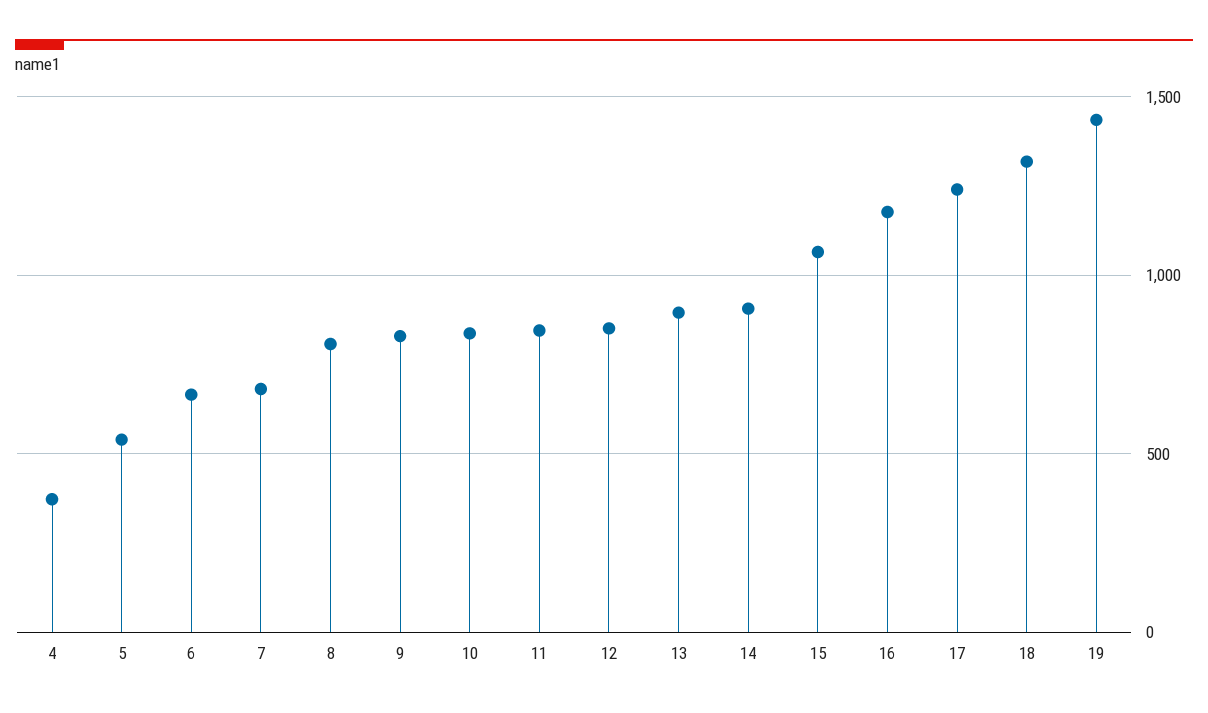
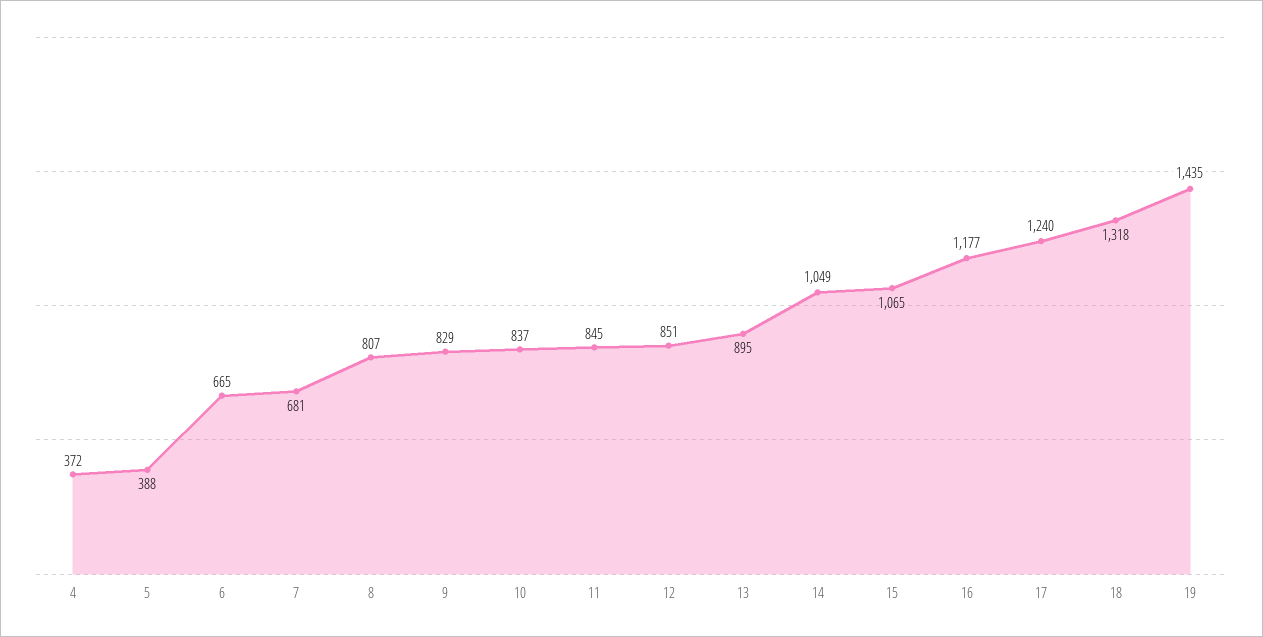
5: 550 -> 388
14: 900 -> 1049

